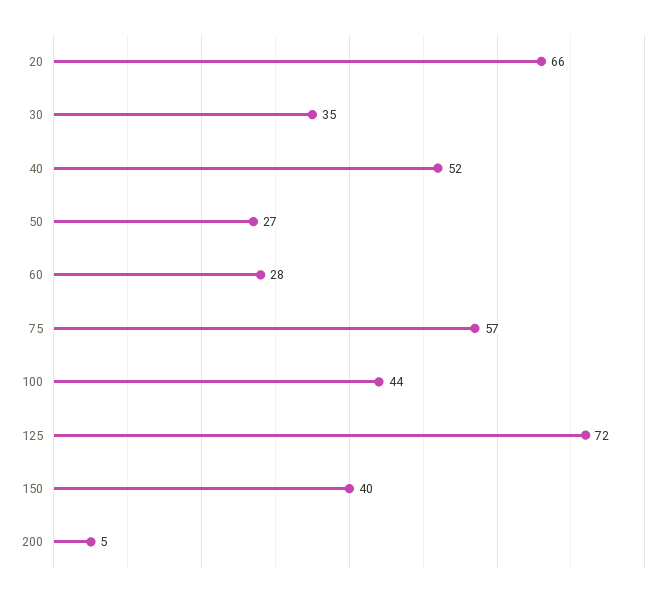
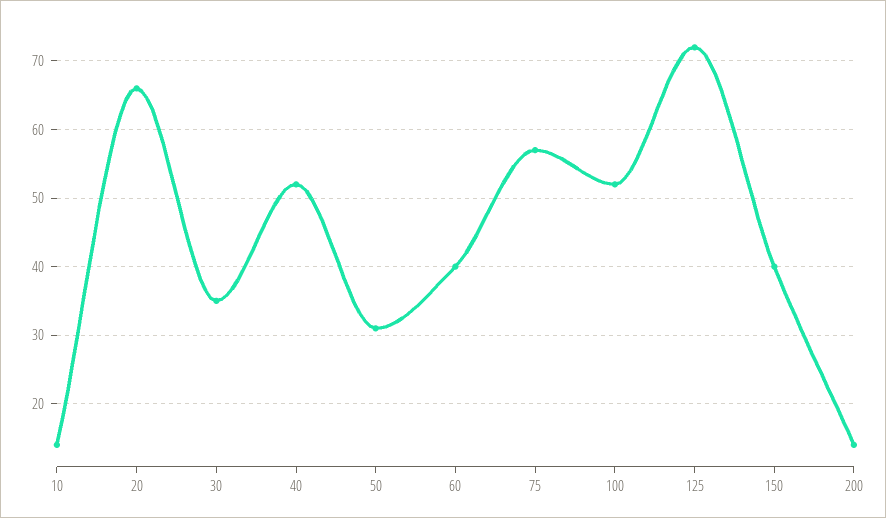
50: 27 -> 31
60: 28 -> 40
100: 44 -> 52
200: 5 -> 14
10: none -> 14

